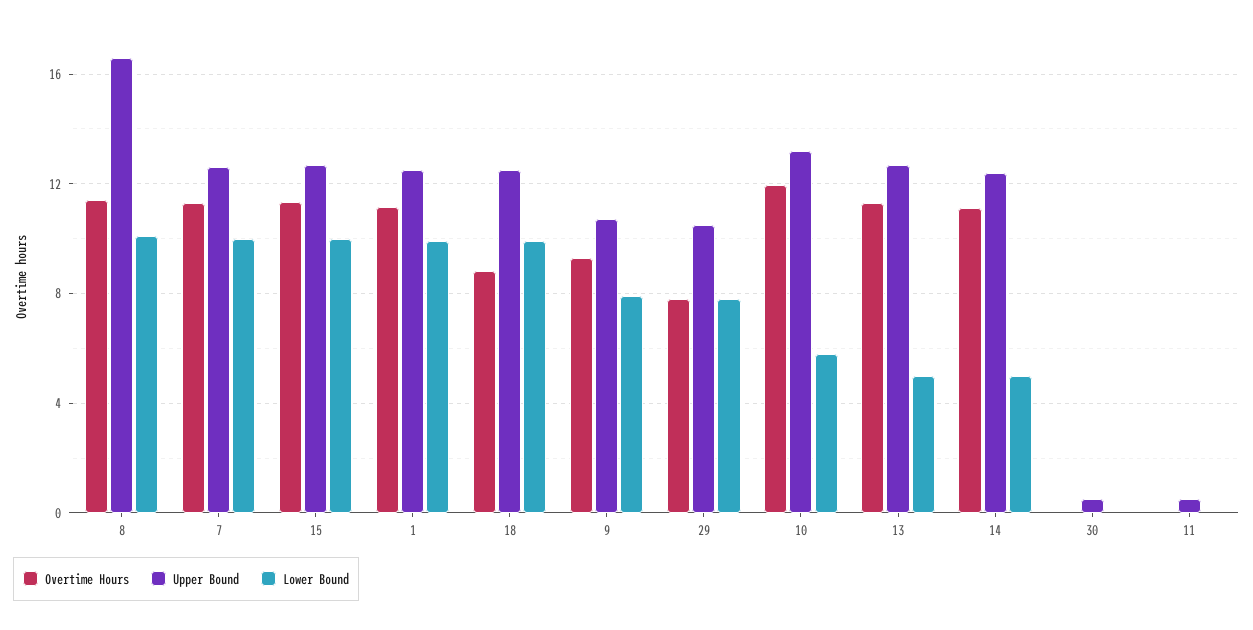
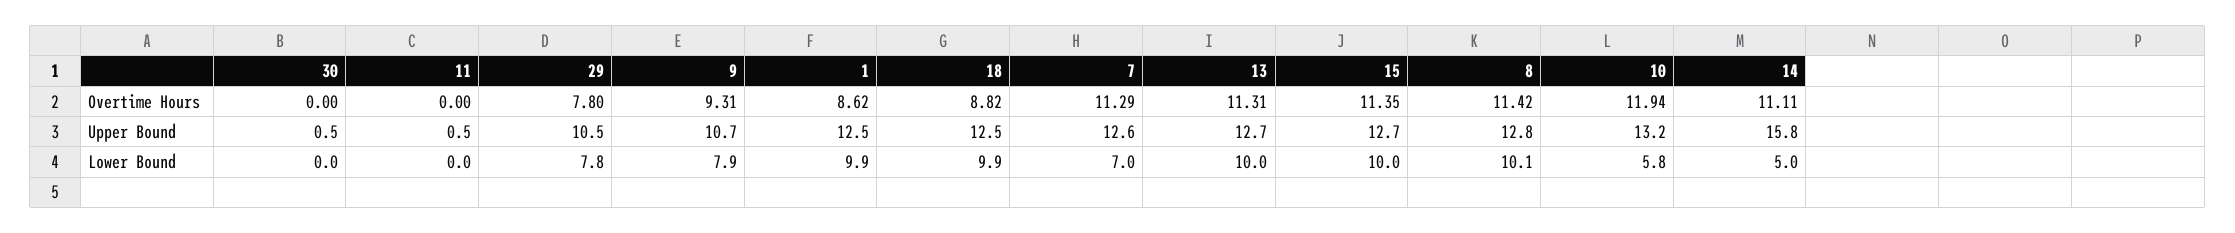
Upper Bound, 8: 16.5 -> 12.8
Lower Bound, 7: 10 -> 7
Overtime Hours, 1: 11 -> 8.62
Lower Bound, 13: 5 -> 10
Upper Bound, 14: 12.5 -> 15.8

